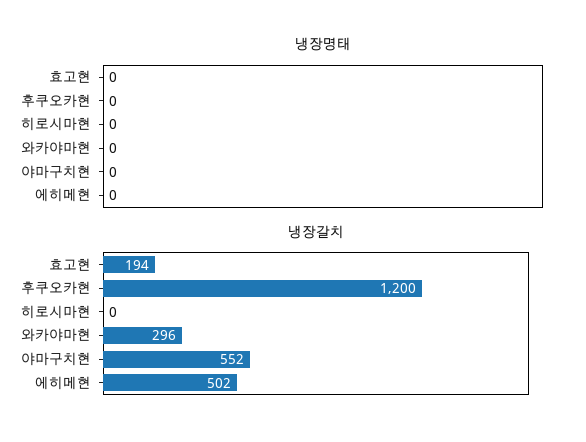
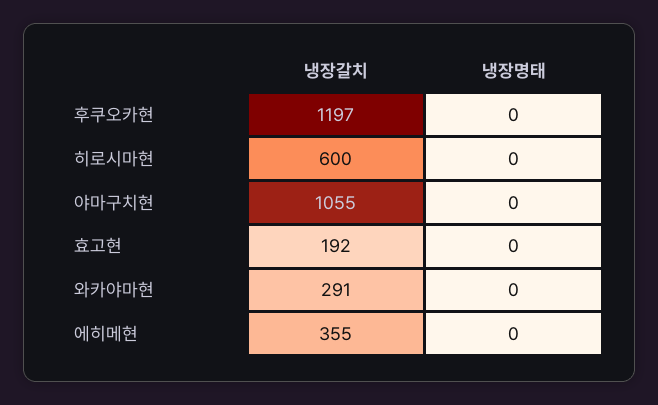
냉장갈치, 효고현: 194 -> 192
냉장갈치, 후쿠오카현: 1200 -> 1197
냉장갈치, 히로시마현: 0 -> 600
냉장갈치, 와카야마현: 296 -> 291
냉장갈치, 야마구치현: 552 -> 1055
냉장갈치, 에히메현: 502 -> 355

